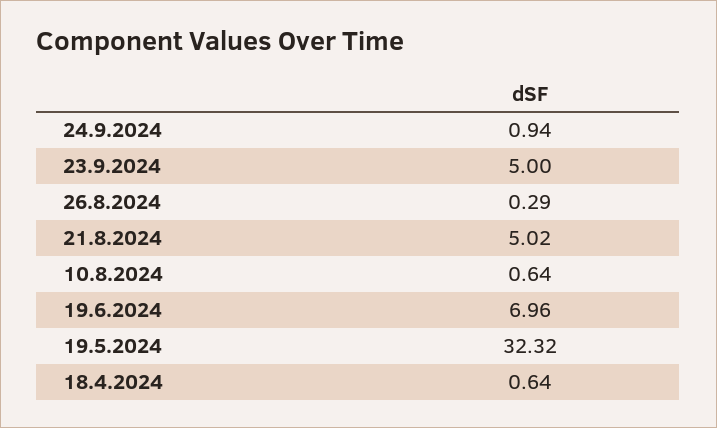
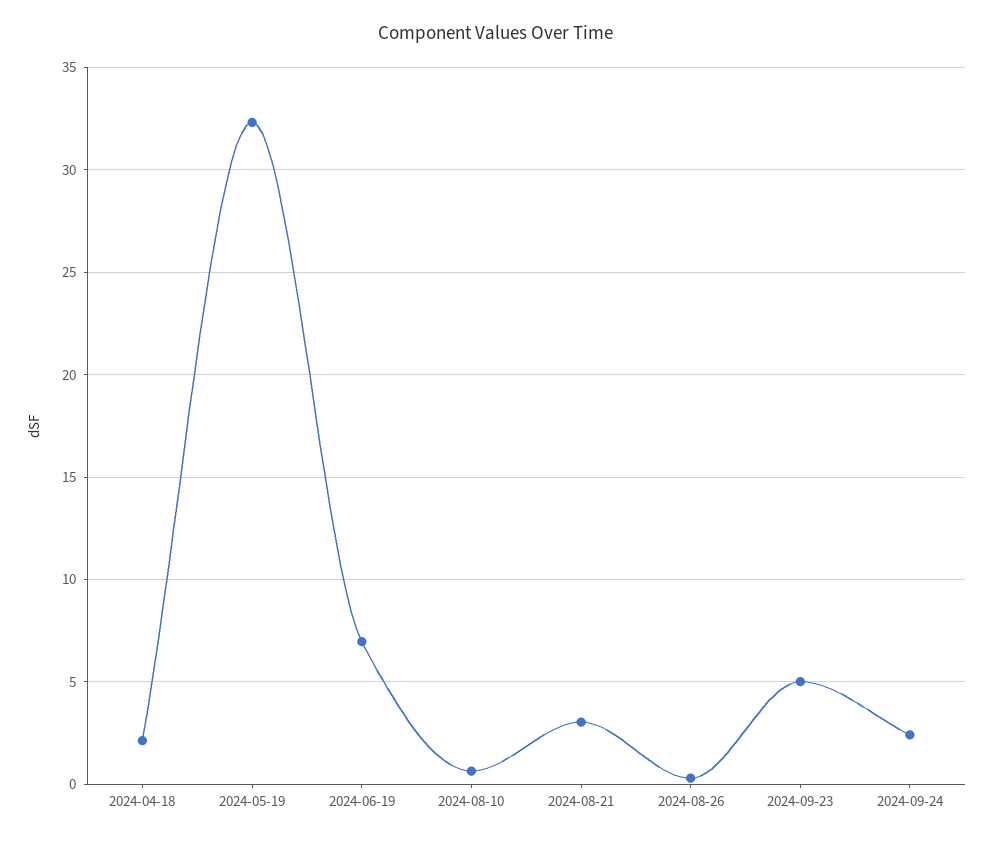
24.9.2024: 0.94 -> 2.5
21.8.2024: 5.02 -> 3
18.4.2024: 0.64 -> 2

